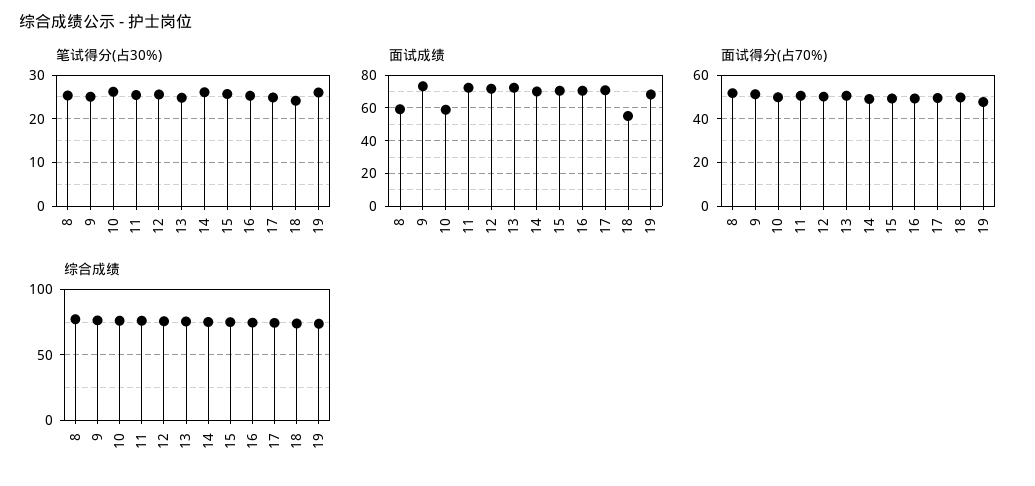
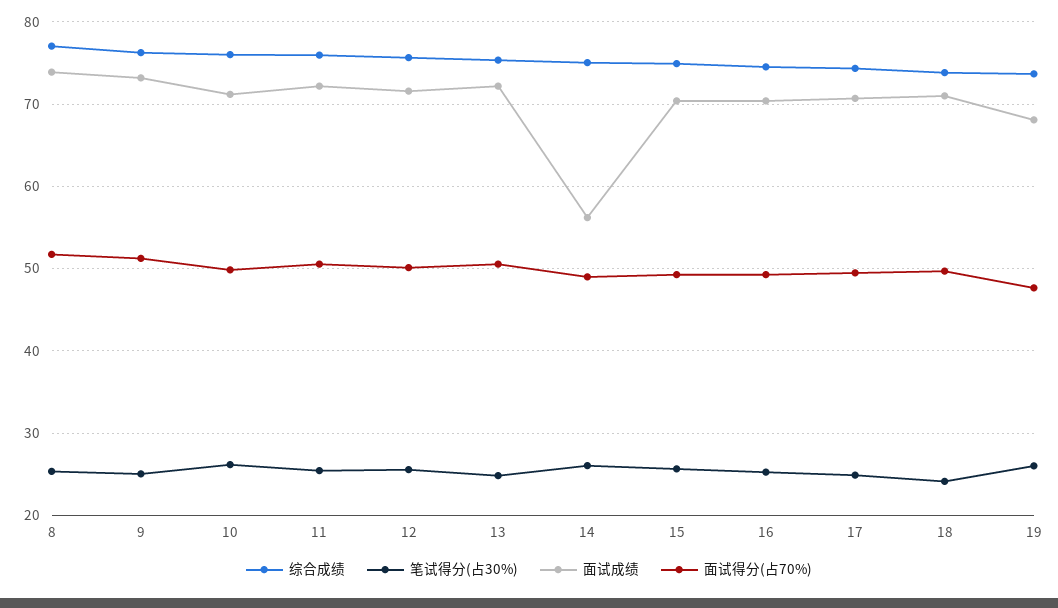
面试成绩, 8: 60 -> 74
面试成绩, 10: 60 -> 71
面试成绩, 14: 70 -> 56
面试成绩, 18: 55 -> 71

